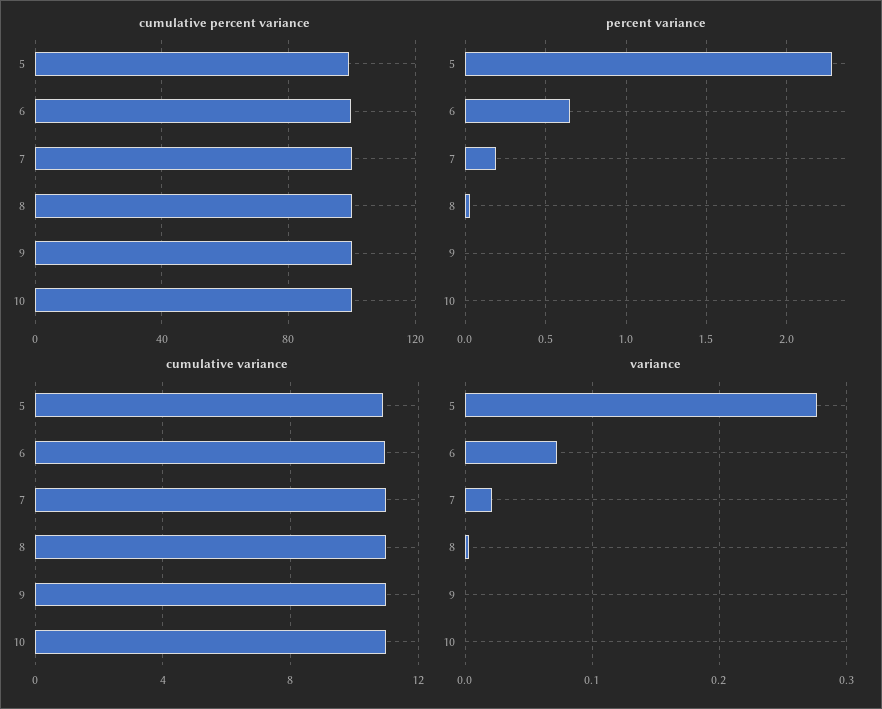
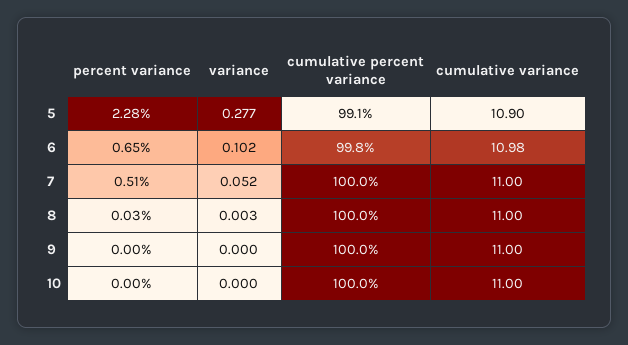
percent variance, 7: 0.2 -> 0.51
variance, 6: 0.07 -> 0.102
variance, 7: 0.02 -> 0.052

